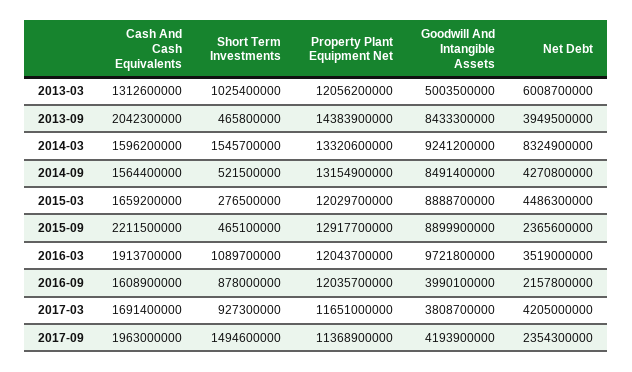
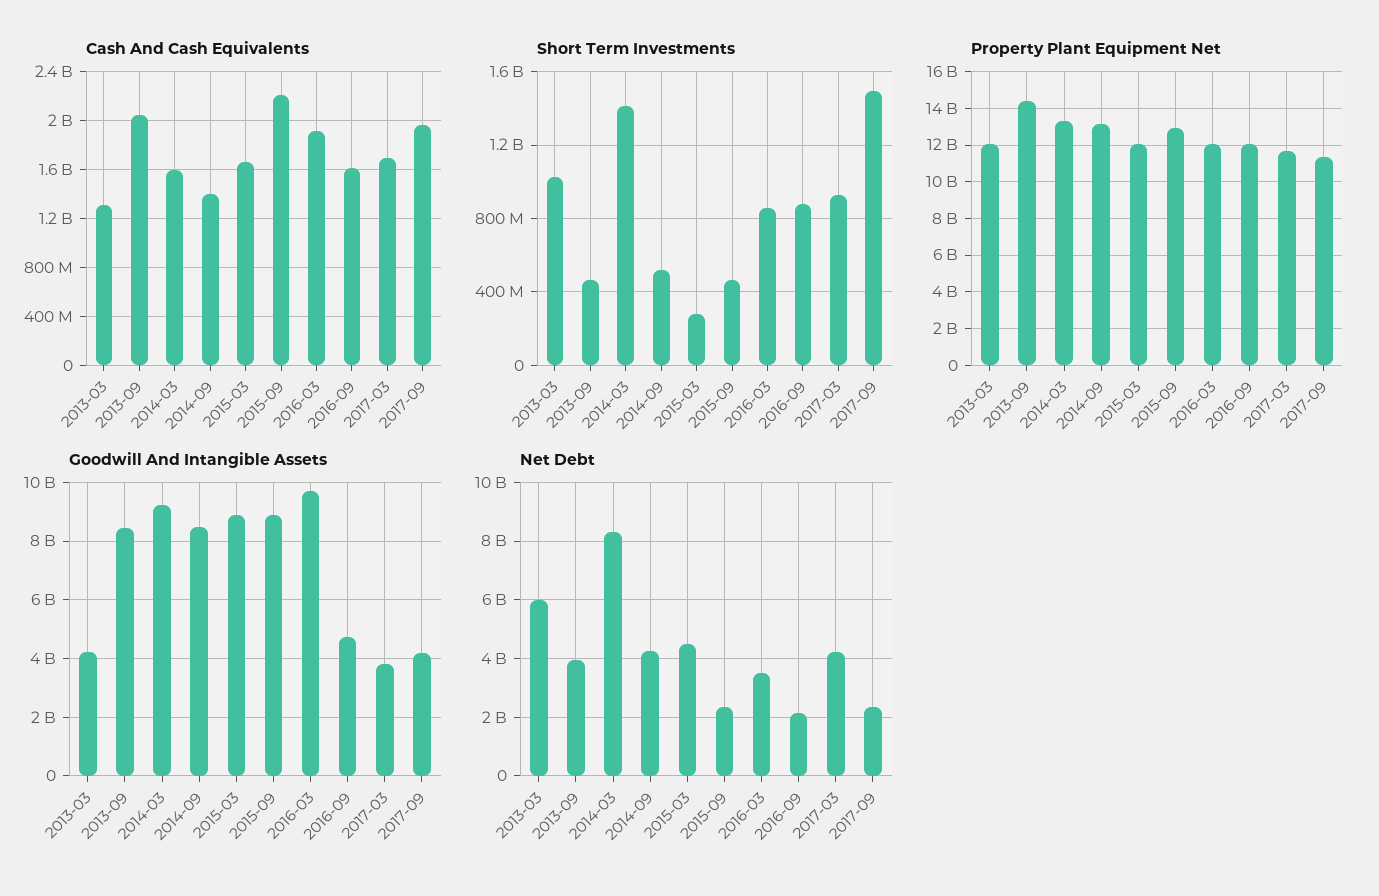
Goodwill And Intangible Assets, 2013-03: 5003500000 -> 4250000000
Short Term Investments, 2014-03: 1545700000 -> 1400000000
Cash And Cash Equivalents, 2014-09: 1564400000 -> 1400000000
Short Term Investments, 2016-03: 1089700000 -> 850000000
Goodwill And Intangible Assets, 2016-09: 3990100000 -> 4750000000

